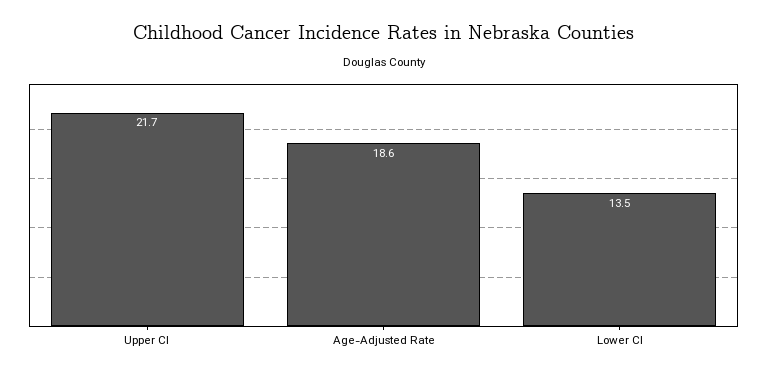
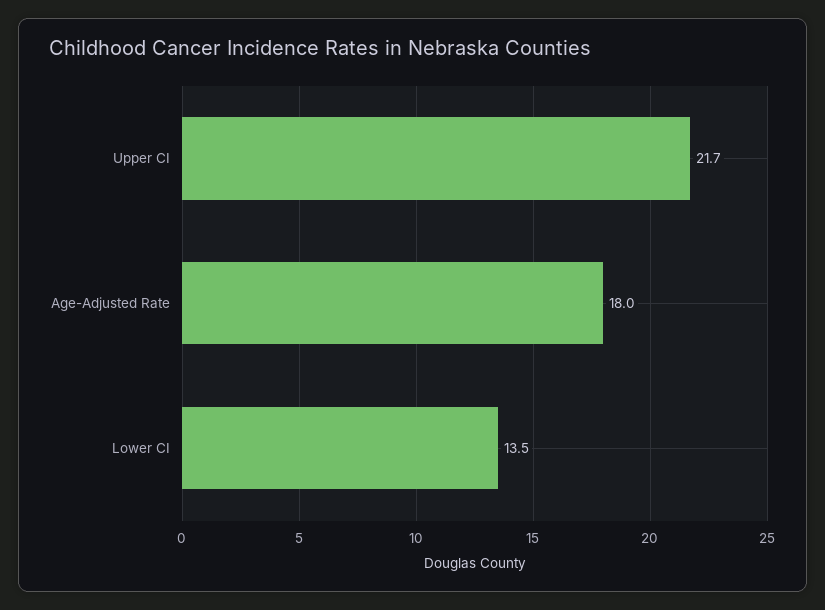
Age-Adjusted Rate: 18.6 -> 18

